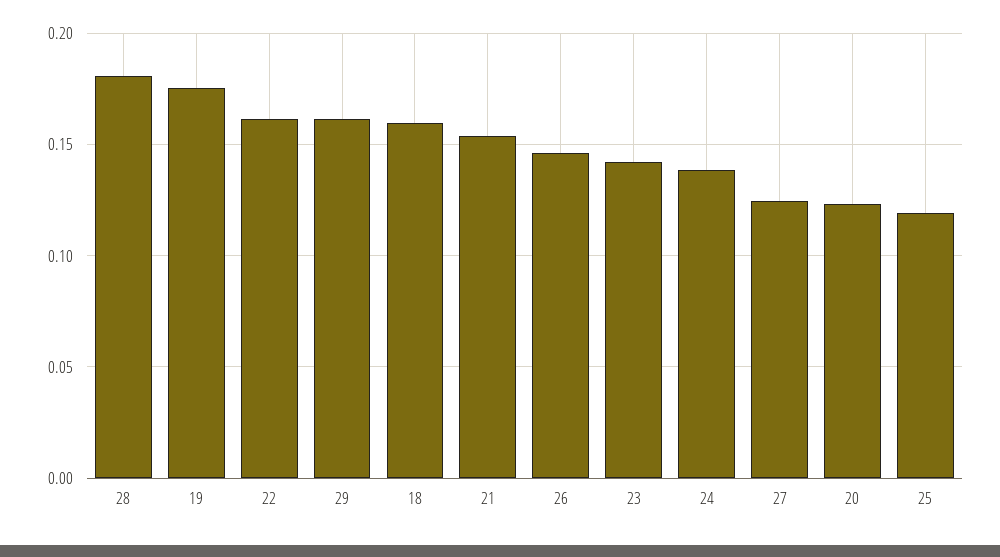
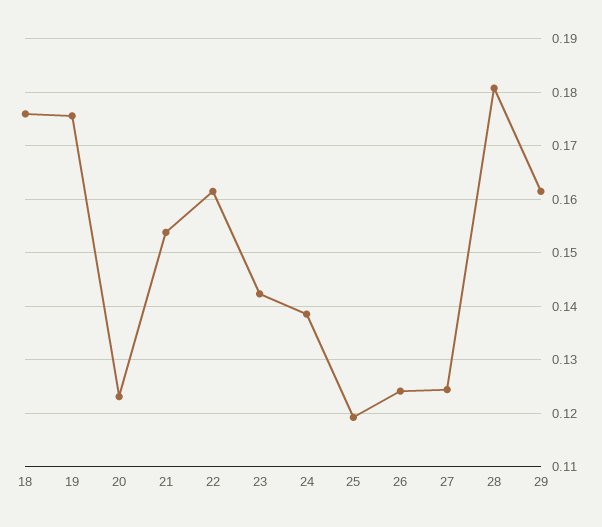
18: 0.16 -> 0.176
26: 0.145 -> 0.124

